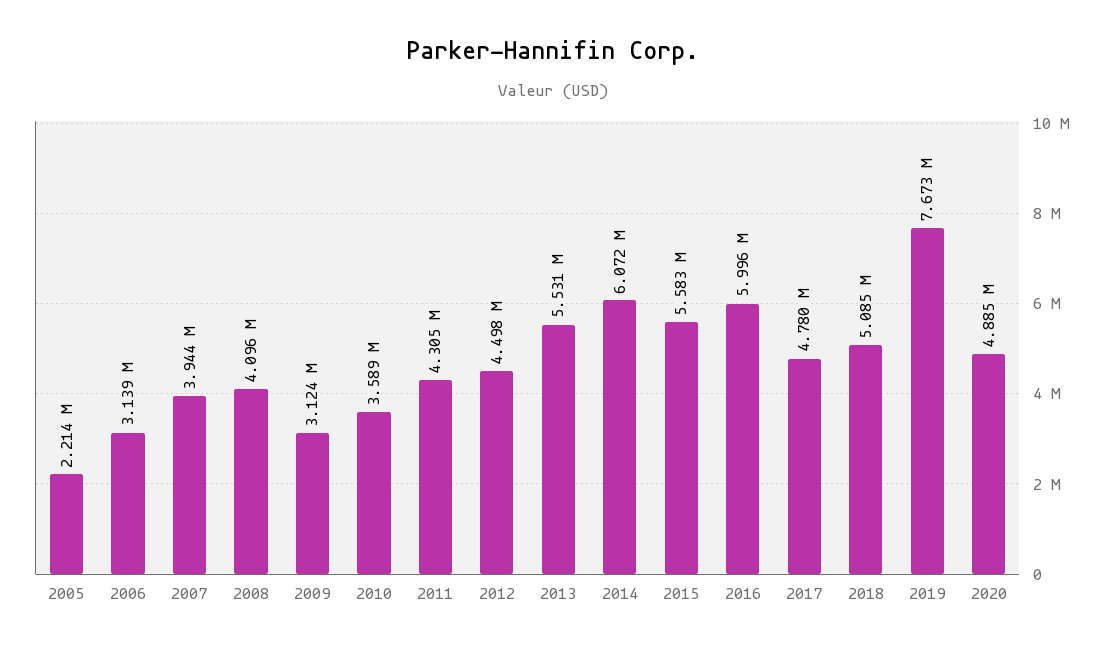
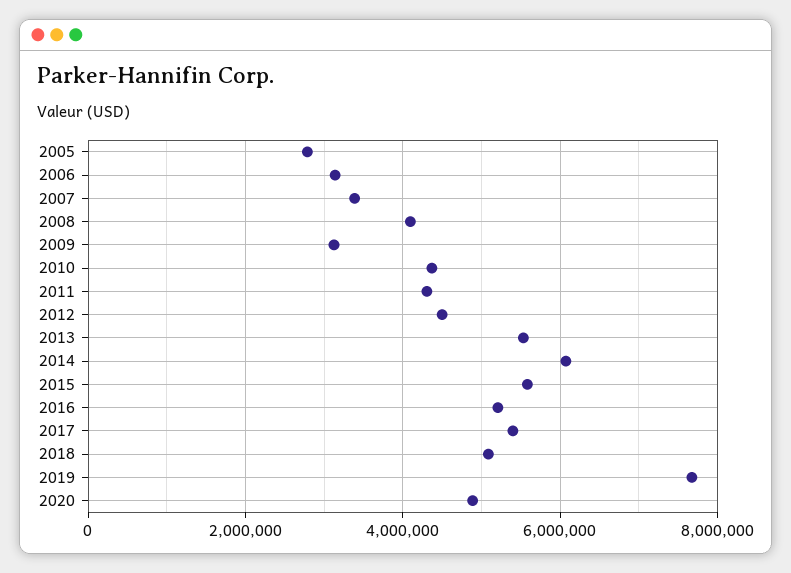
2005: 2214000 -> 2800000
2007: 3944000 -> 3400000
2010: 3589000 -> 4400000
2016: 5996000 -> 5200000
2017: 4780000 -> 5400000

